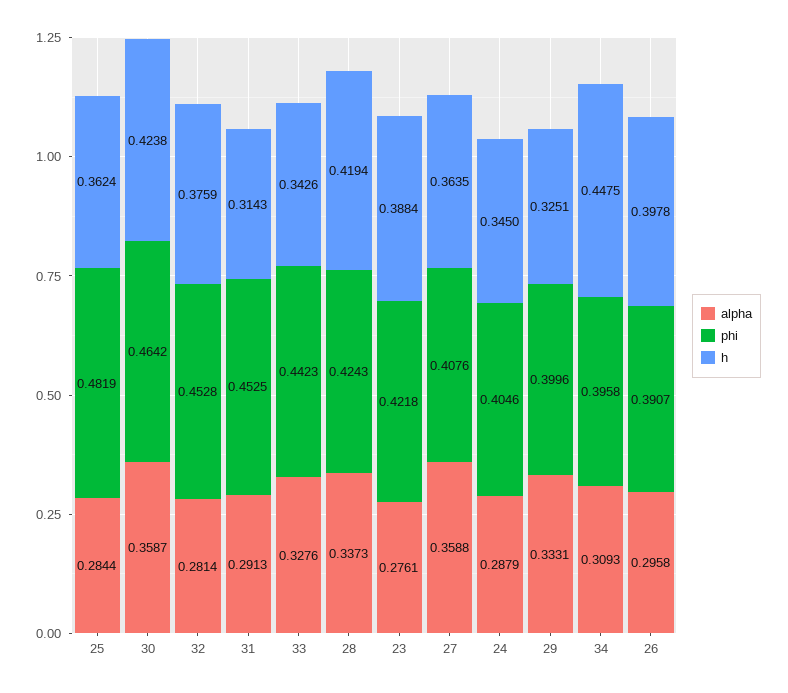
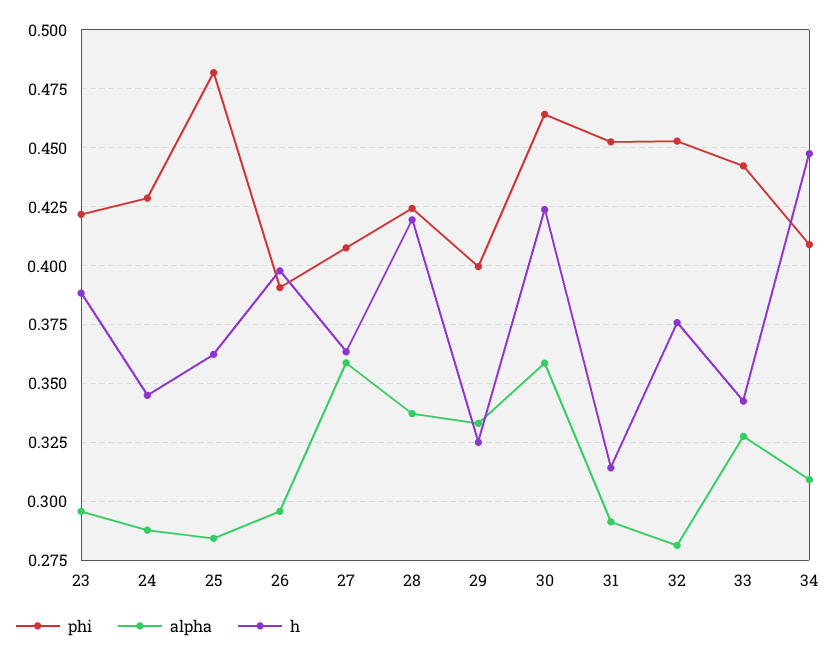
alpha, 23: 0.2761 -> 0.295
phi, 24: 0.4046 -> 0.43
phi, 34: 0.3958 -> 0.41

